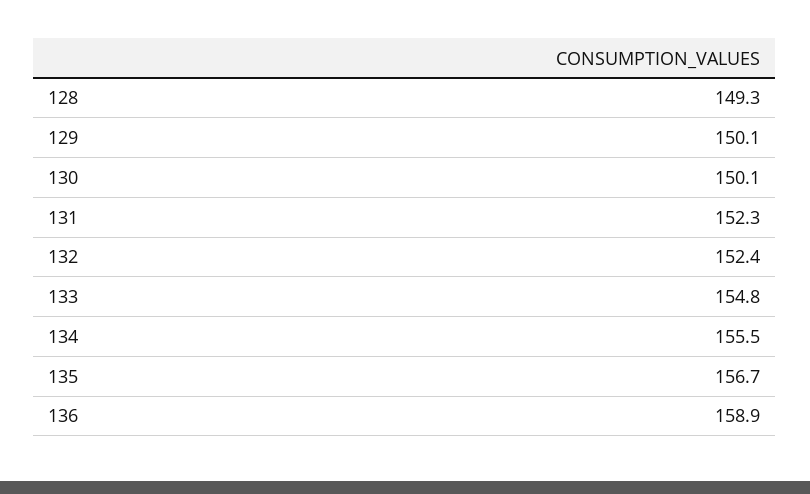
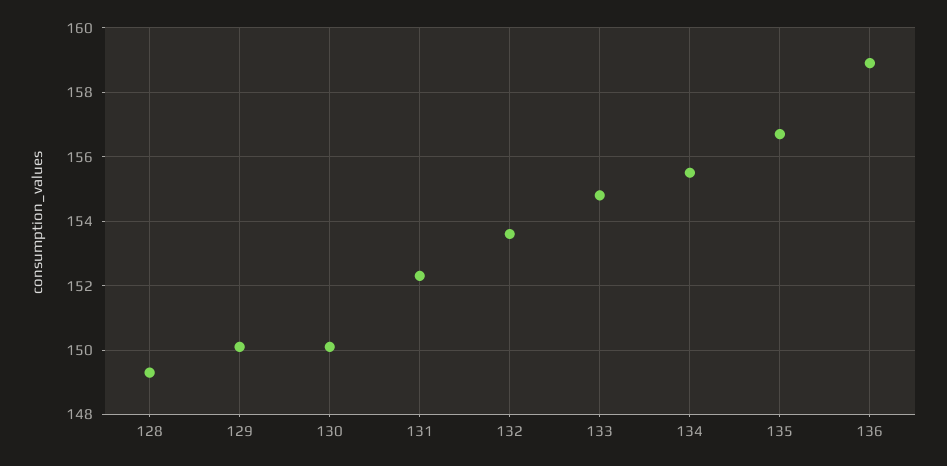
132: 152.4 -> 153.5

